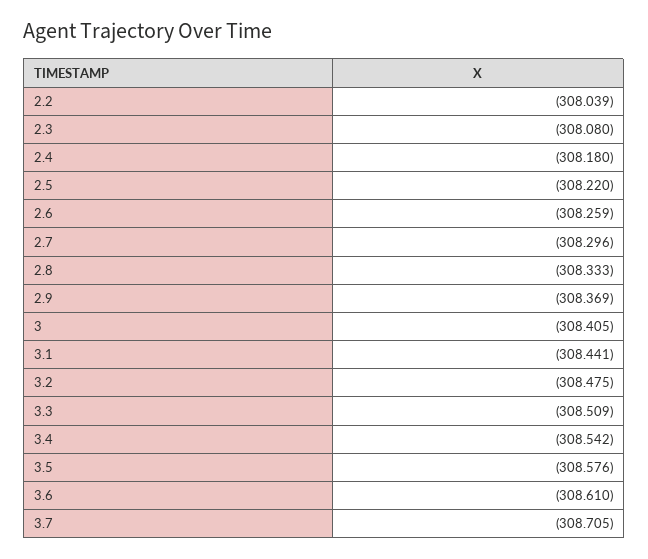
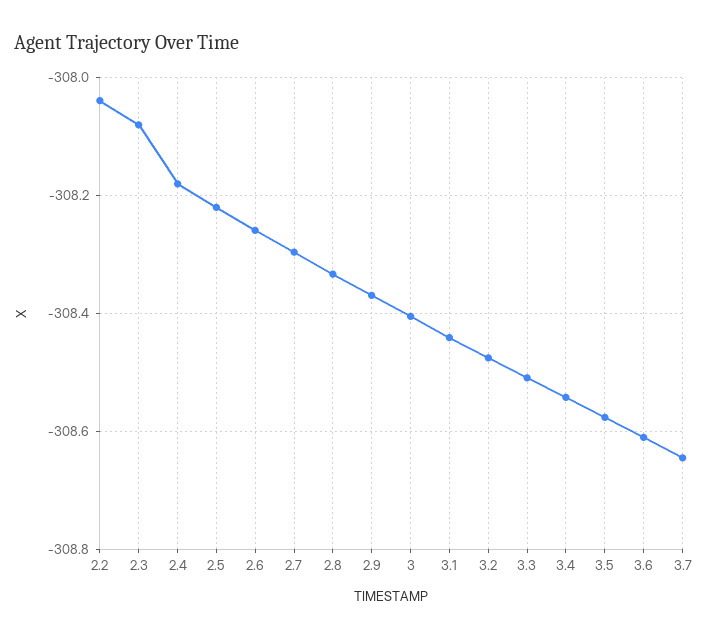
3.7: -308.705 -> -308.64

